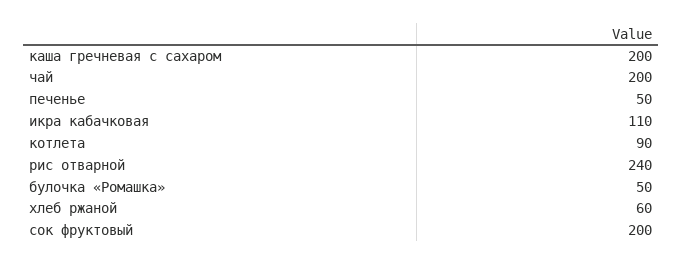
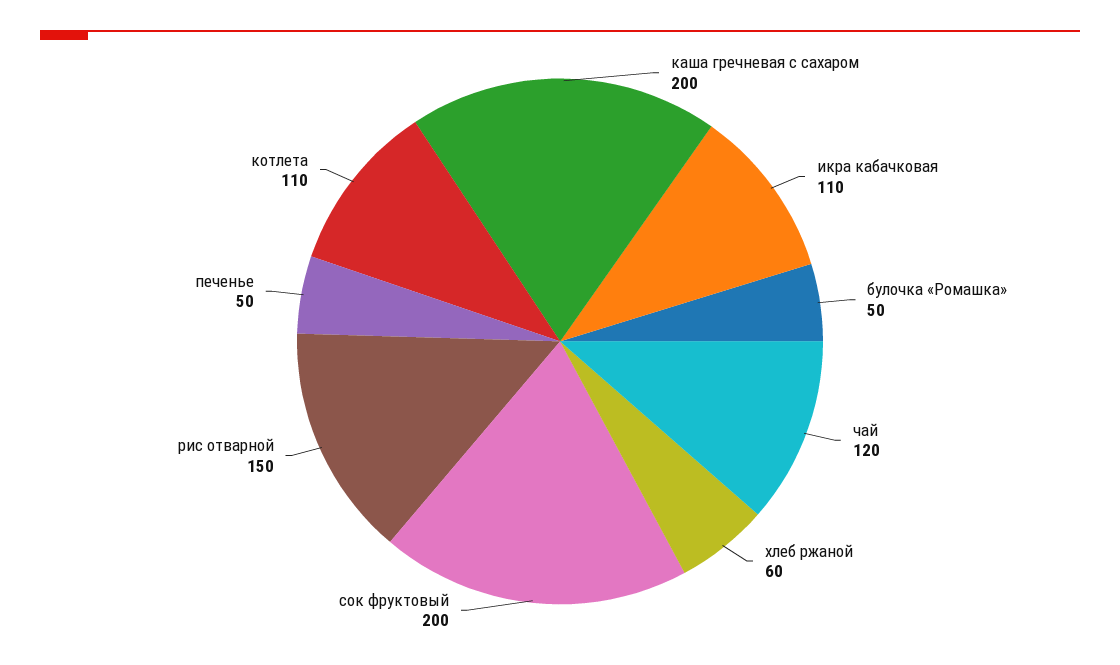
чай: 200 -> 120
котлета: 90 -> 110
рис отварной: 240 -> 150

